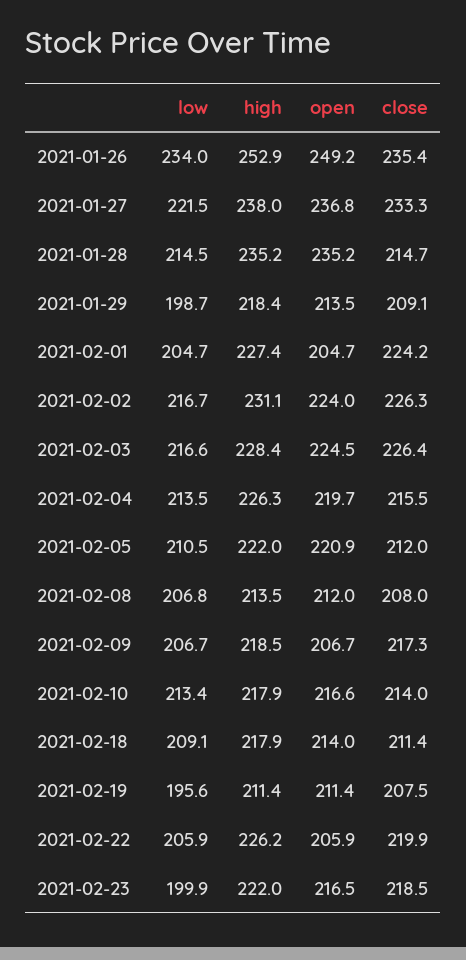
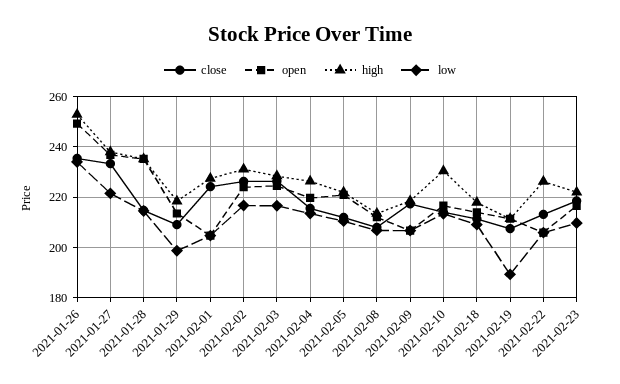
high, 2021-02-10: 217.9 -> 230
low, 2021-02-19: 195.6 -> 190
close, 2021-02-22: 219.9 -> 212.5
low, 2021-02-23: 199.9 -> 210

